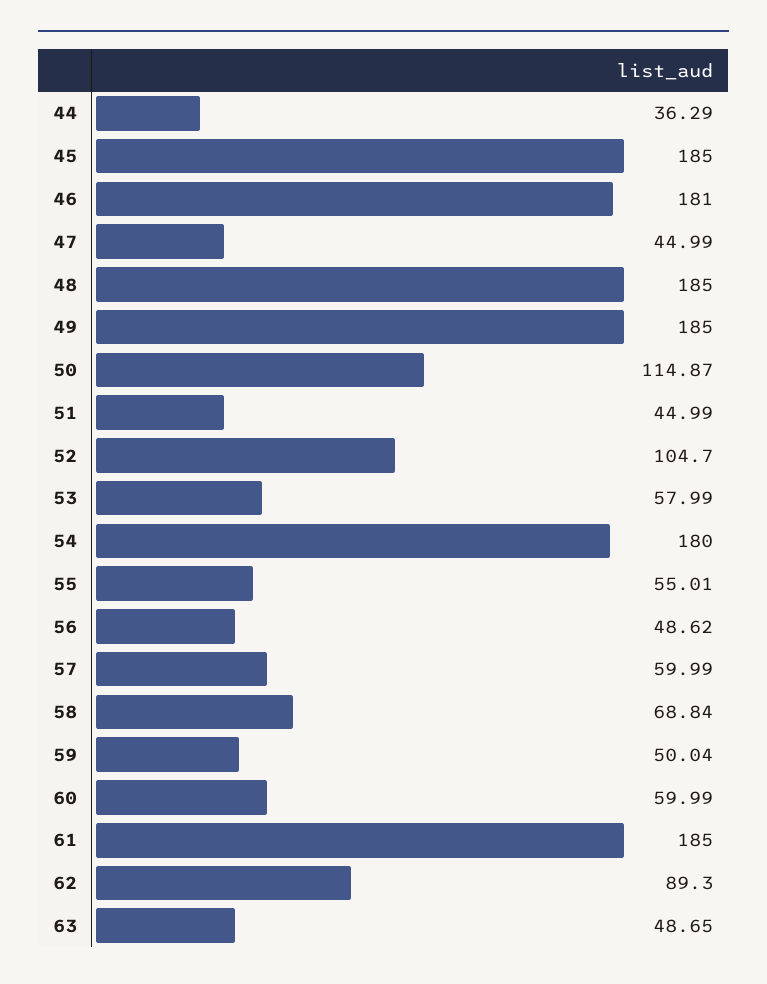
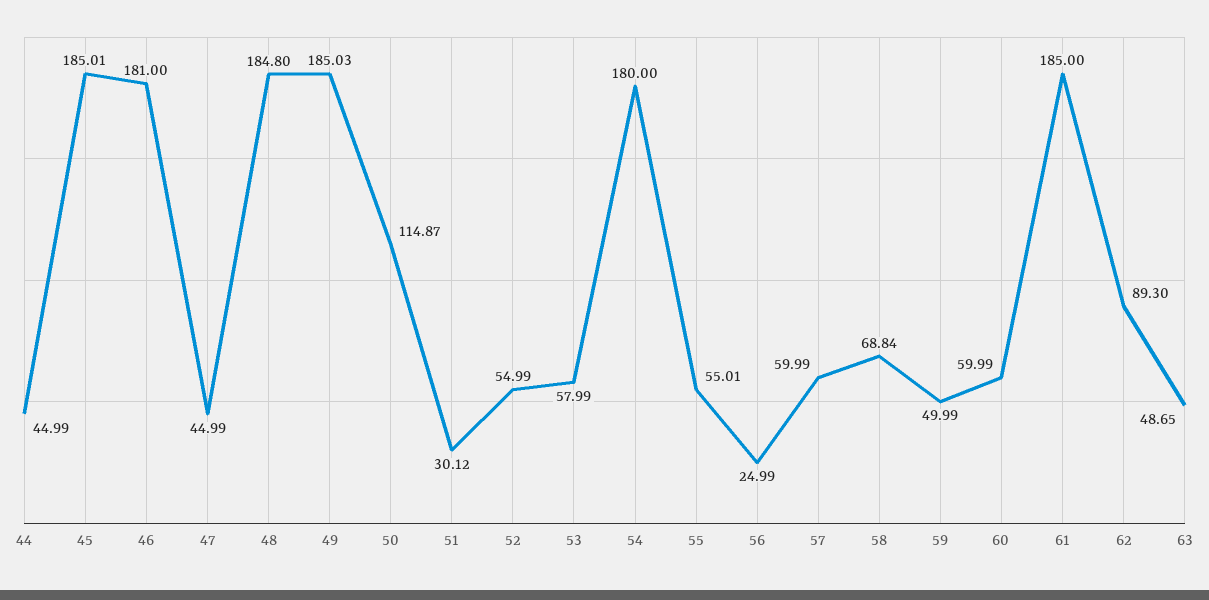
44: 36.29 -> 44.99
45: 185 -> 185.01
48: 185 -> 184.8
49: 185 -> 185.03
51: 44.99 -> 30.12
52: 104.7 -> 54.99
56: 48.62 -> 24.99
59: 50.04 -> 49.99

